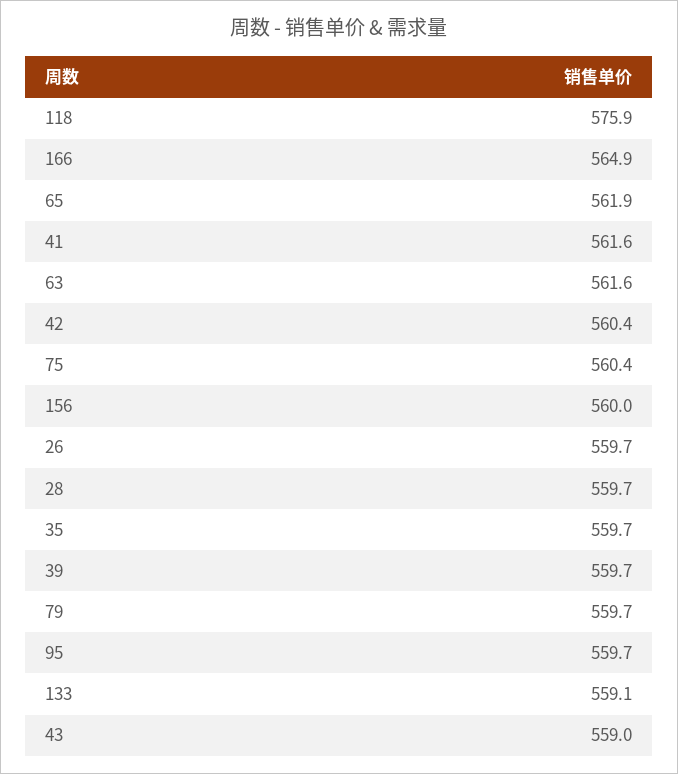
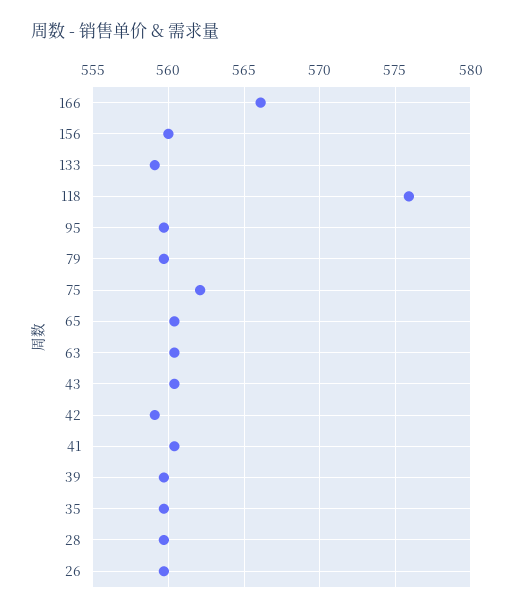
166: 564.9 -> 566
65: 561.9 -> 560.5
41: 561.6 -> 560.5
63: 561.6 -> 560.5
42: 560.4 -> 559
75: 560.4 -> 562
43: 559 -> 560.5

